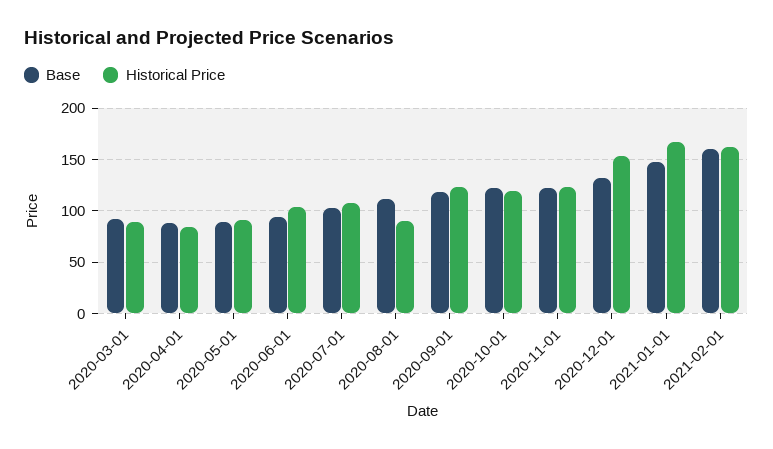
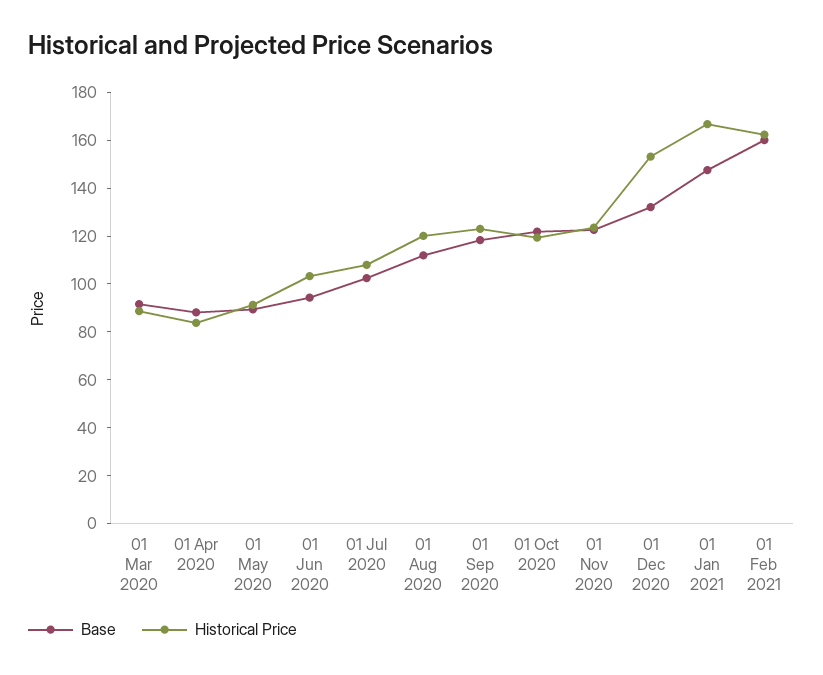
Historical Price, 2020-08-01: 90 -> 120

